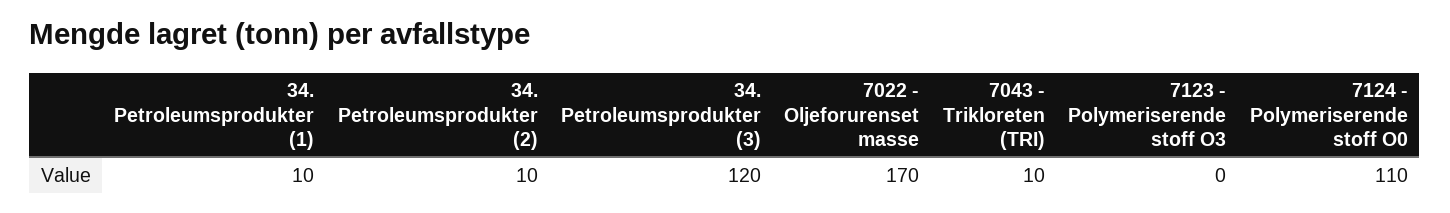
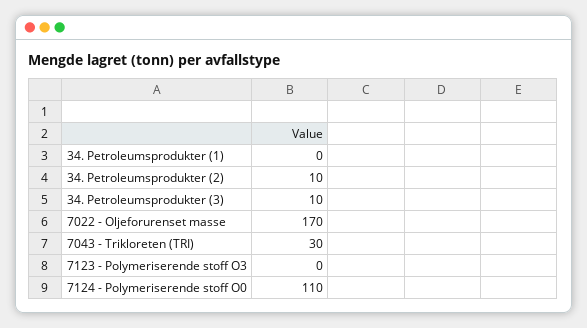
34. Petroleumsprodukter (1): 10 -> 0
34. Petroleumsprodukter (3): 120 -> 10
7043 - Trikloreten (TRI): 10 -> 30

